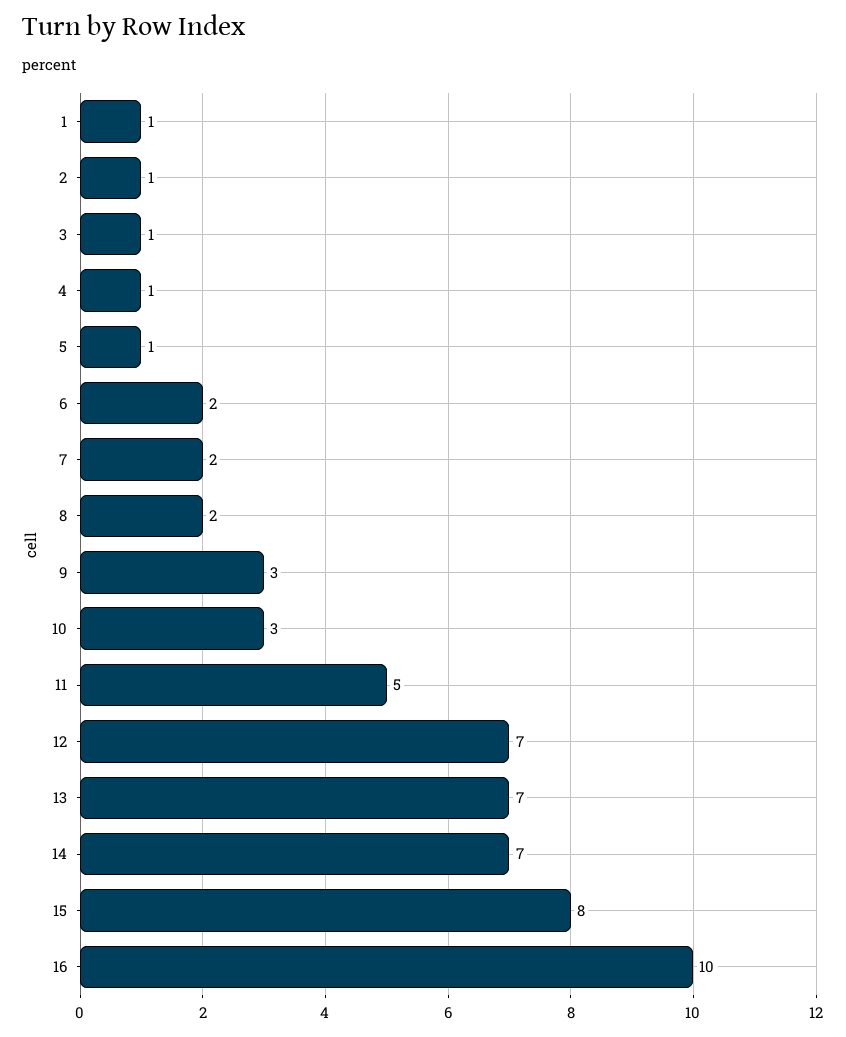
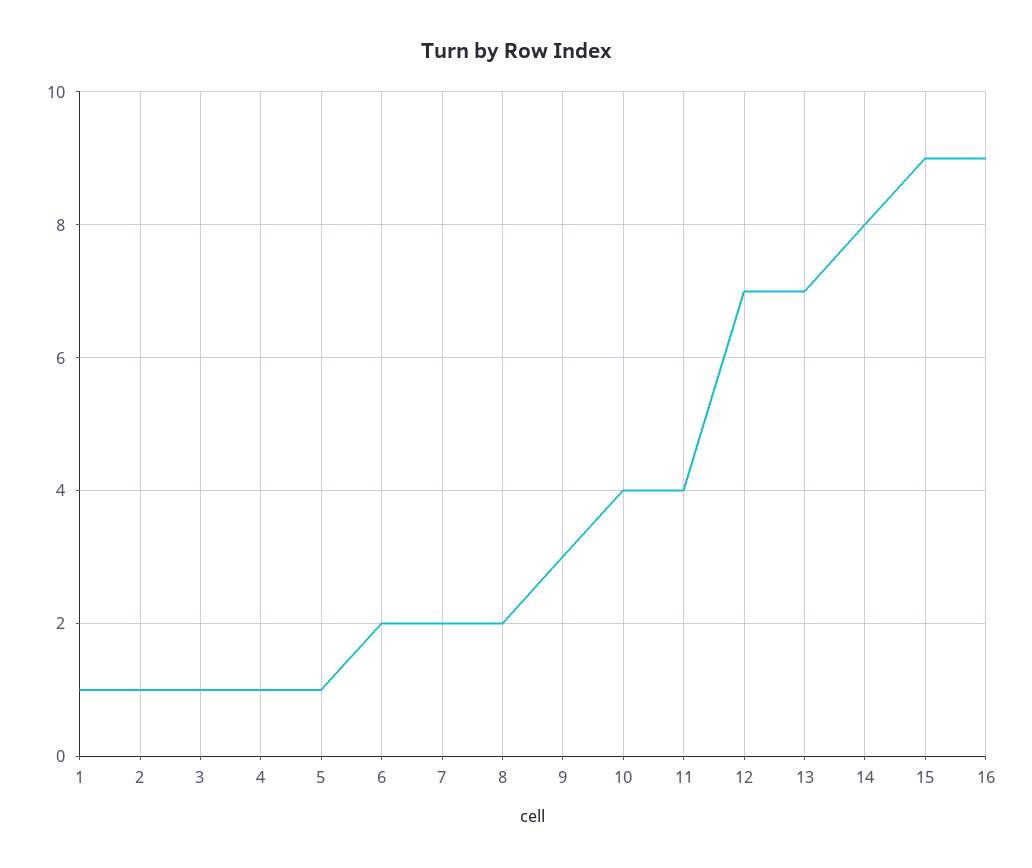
10: 3 -> 4
11: 5 -> 4
14: 7 -> 8
15: 8 -> 9
16: 10 -> 9

